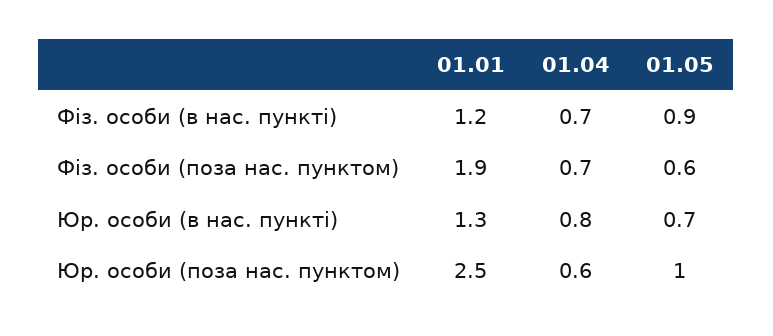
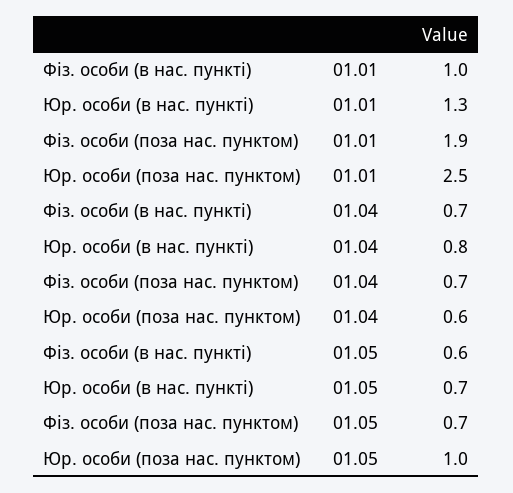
01.01, Фіз. особи (в нас. пункті): 1.2 -> 1
01.05, Фіз. особи (в нас. пункті): 0.9 -> 0.6
01.05, Фіз. особи (поза нас. пунктом): 0.6 -> 0.7

